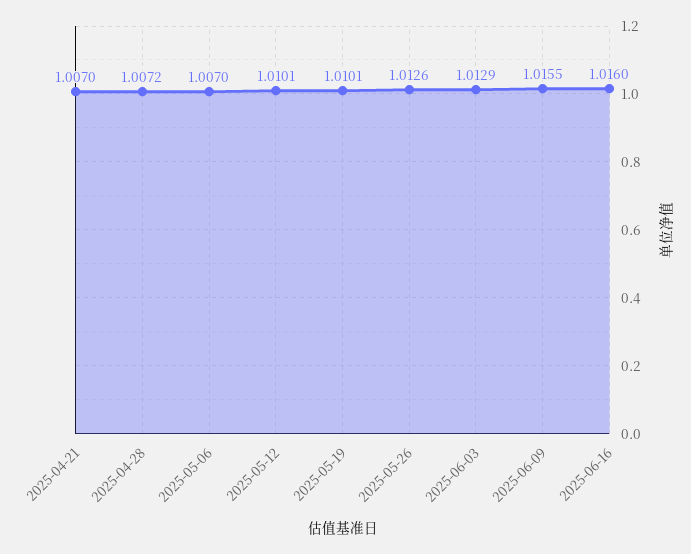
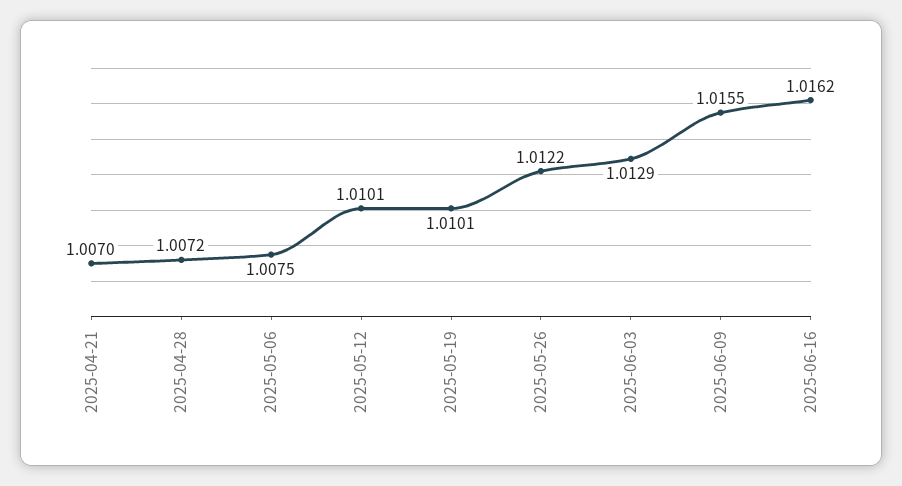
2025-05-06: 1.007 -> 1.0075
2025-05-26: 1.0126 -> 1.0122
2025-06-16: 1.016 -> 1.0162

